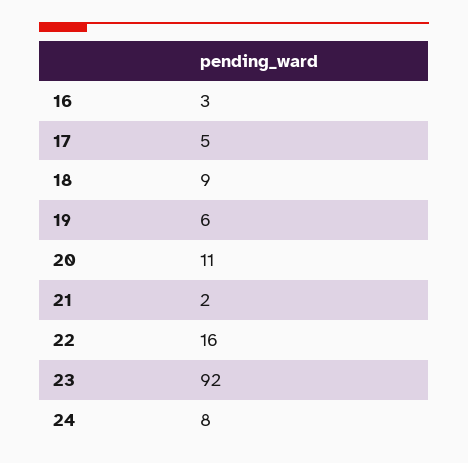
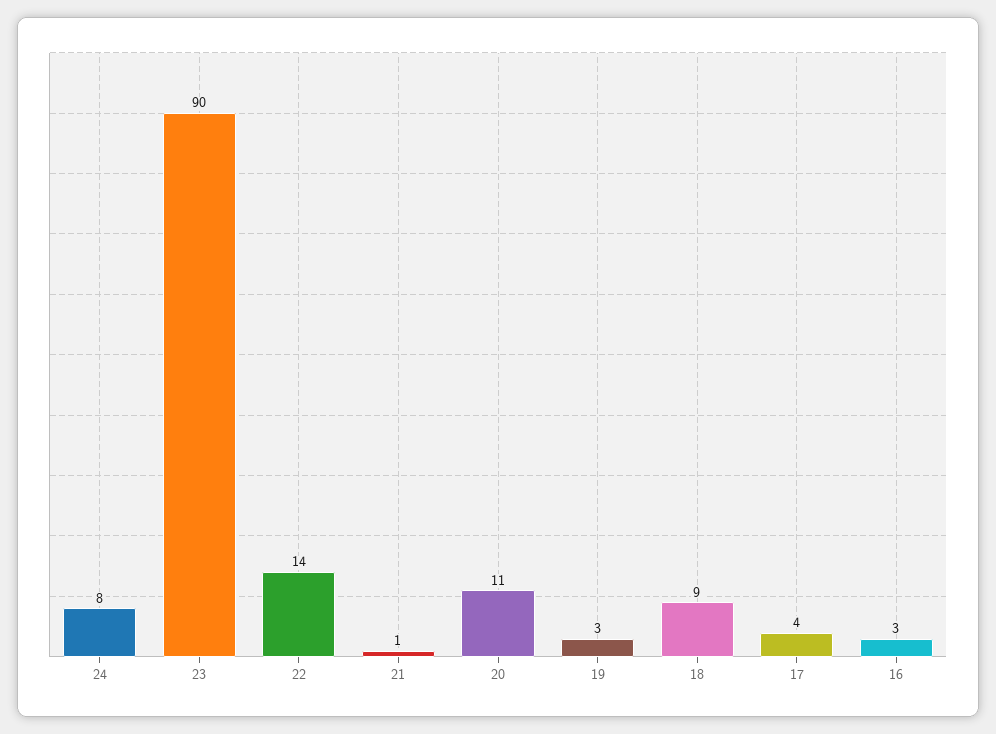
17: 5 -> 4
19: 6 -> 3
21: 2 -> 1
22: 16 -> 14
23: 92 -> 90

